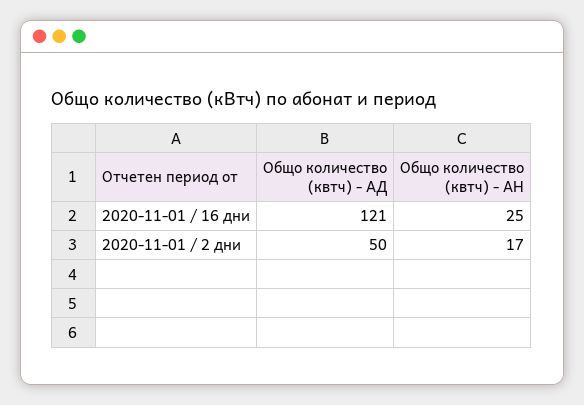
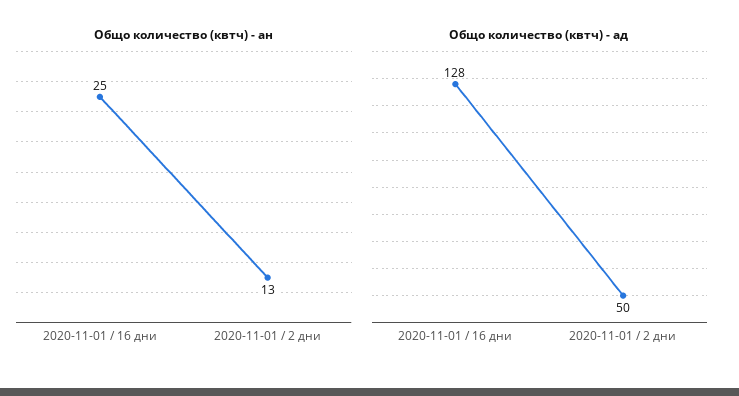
Общо количество (квтч) - АД, 2020-11-01 / 16 дни: 121 -> 128
Общо количество (квтч) - АН, 2020-11-01 / 2 дни: 17 -> 13

